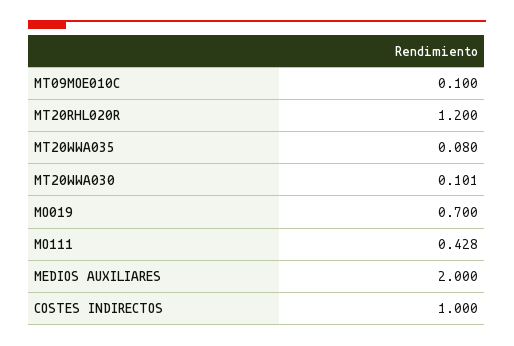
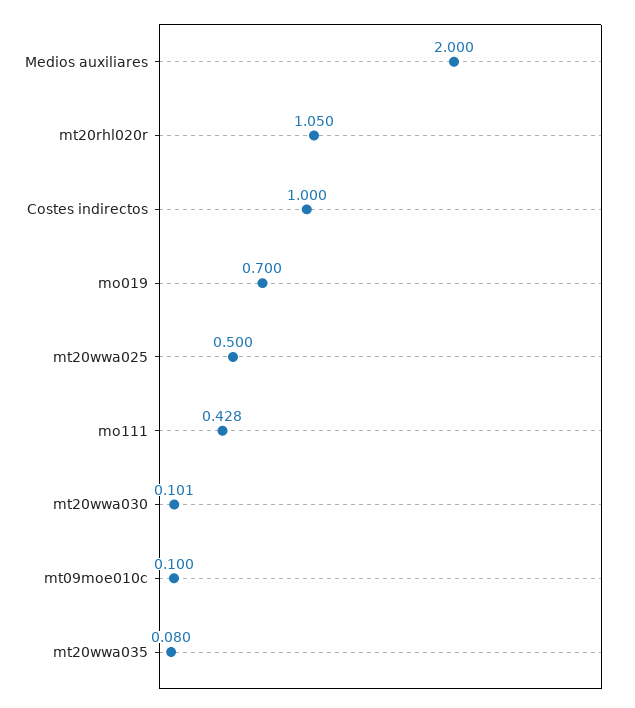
MT20RHL020R: 1.2 -> 1.05
mt20wwa025: none -> 0.5

